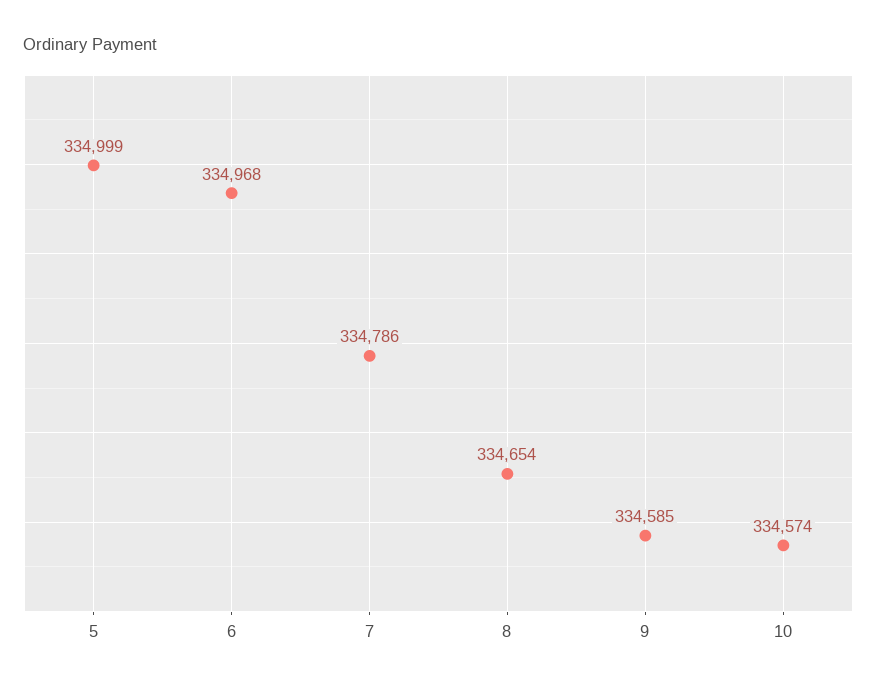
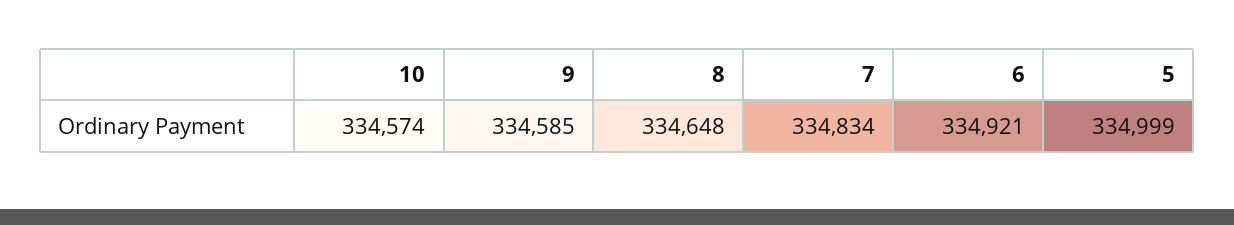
6: 334968 -> 334921
7: 334786 -> 334834
8: 334654 -> 334648

